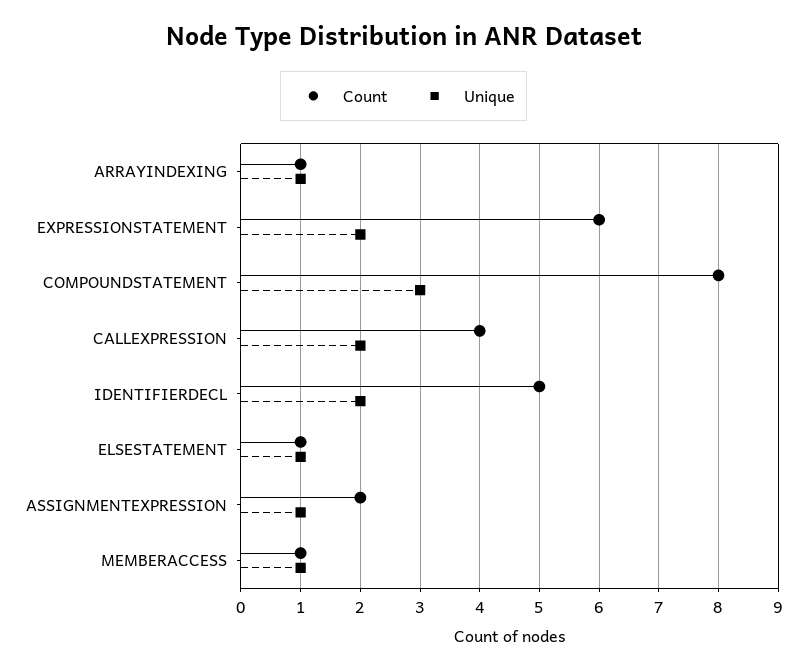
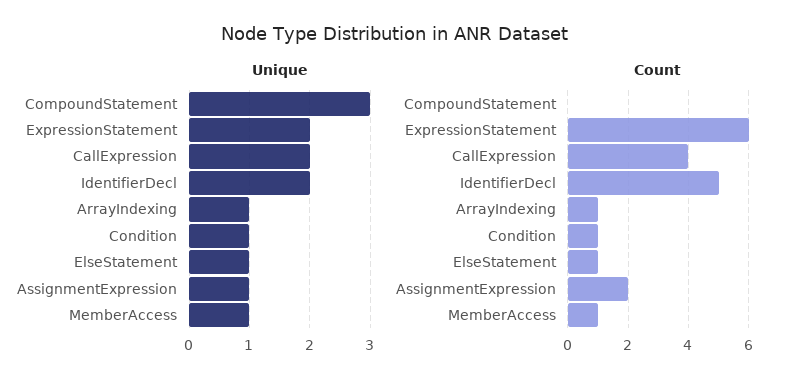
Count, COMPOUNDSTATEMENT: 8 -> 0
Unique, Condition: none -> 1
Count, Condition: none -> 1

